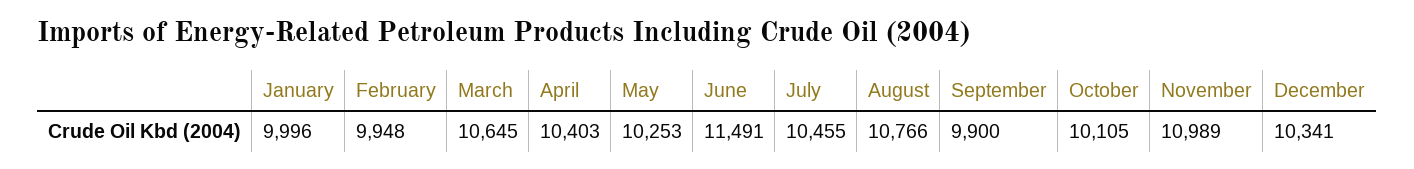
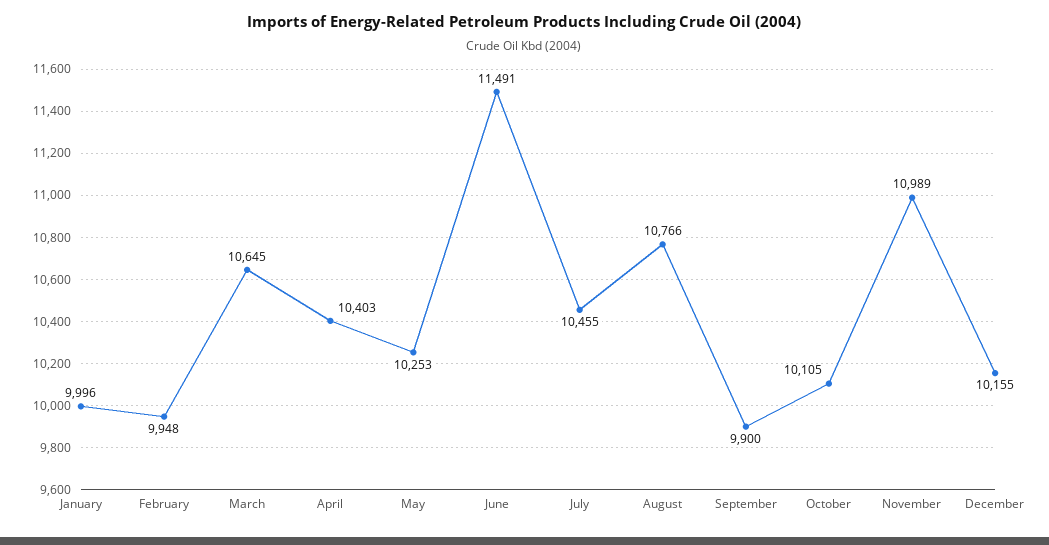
December: 10341 -> 10155

